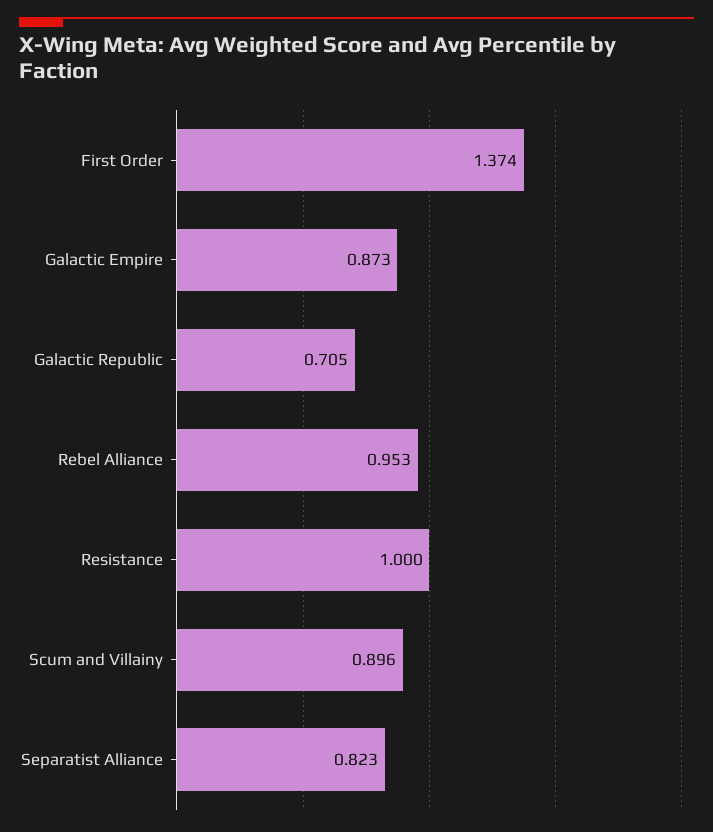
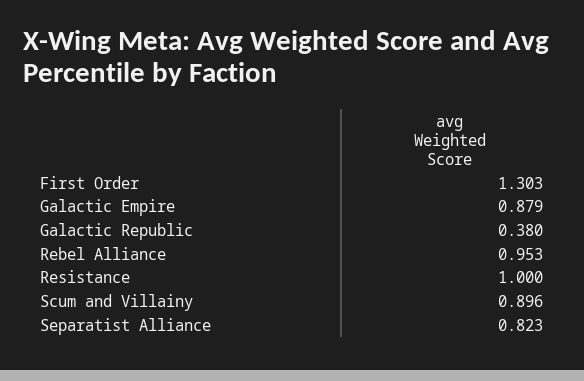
First Order: 1.374 -> 1.303
Galactic Empire: 0.873 -> 0.879
Galactic Republic: 0.705 -> 0.38

